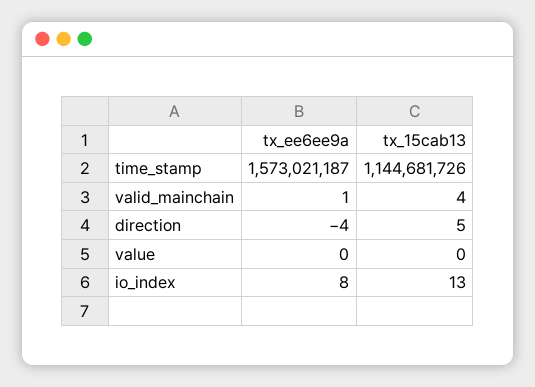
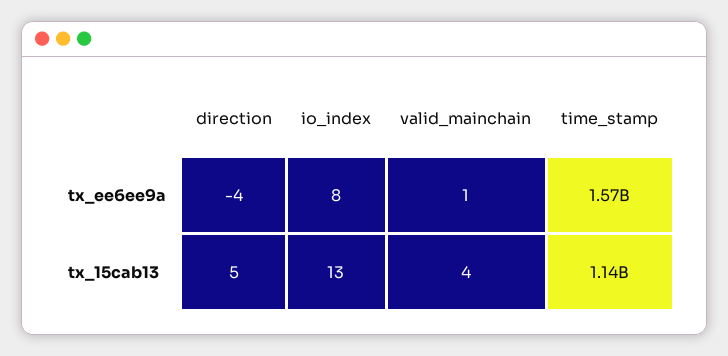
tx_ee6ee9a, value: 0 -> none
tx_15cab13, value: 0 -> none

